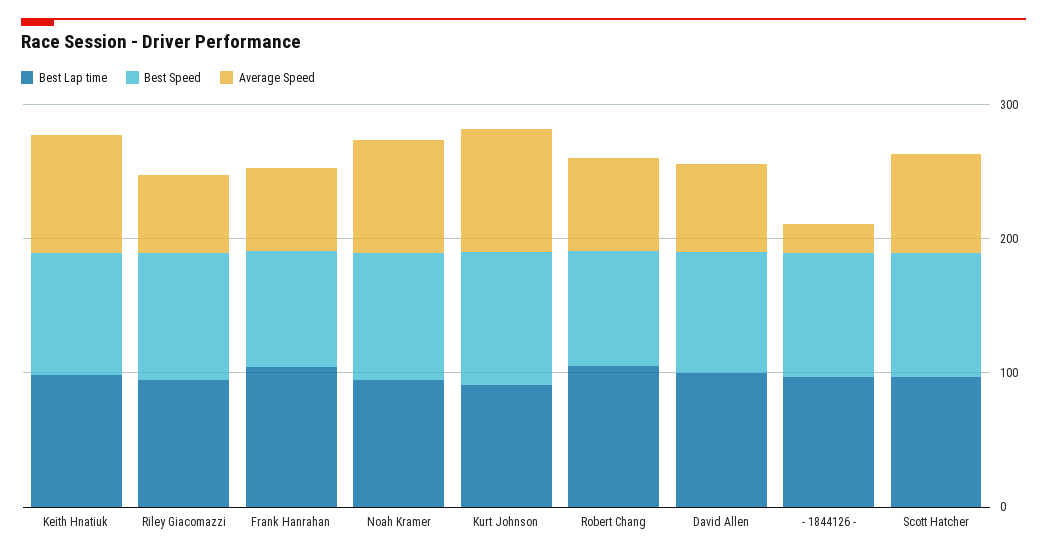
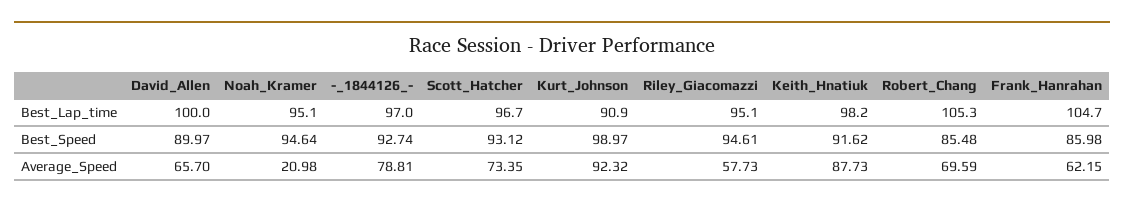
Average Speed, Noah Kramer: 80 -> 20.98
Average Speed, - 1844126 -: 20 -> 78.81

